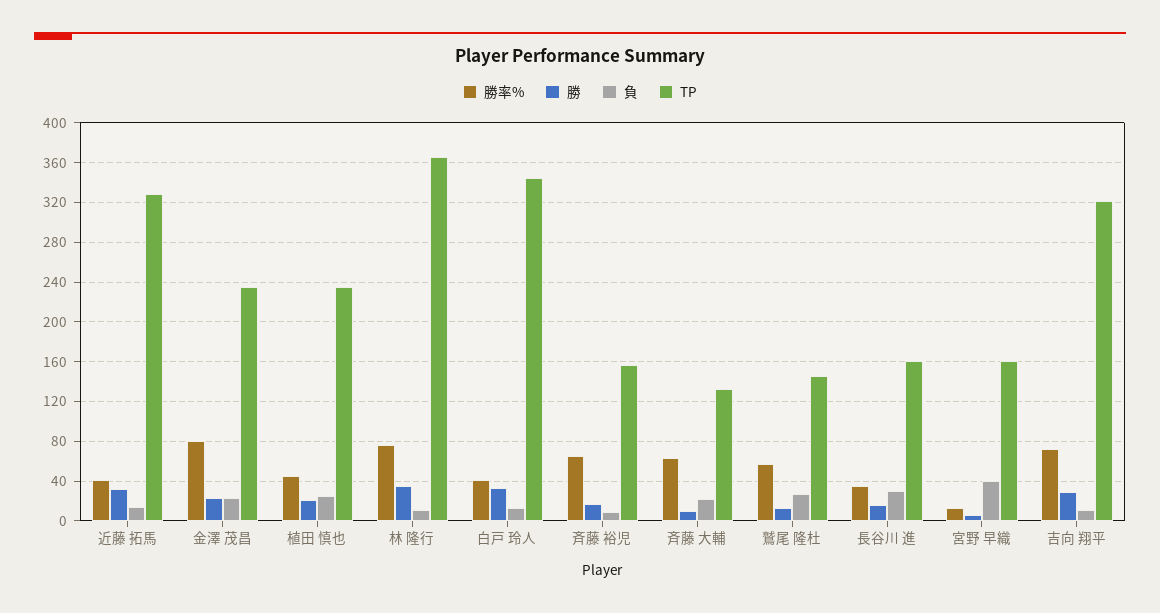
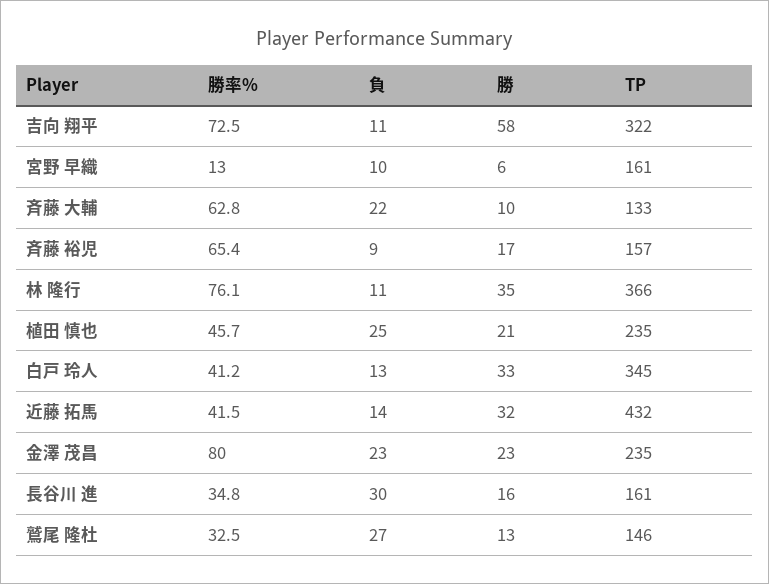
TP, 近藤 拓馬: 330 -> 432
勝率%, 鷲尾 隆杜: 60 -> 32.5
負, 宮野 早織: 40 -> 10
勝, 吉向 翔平: 30 -> 58

